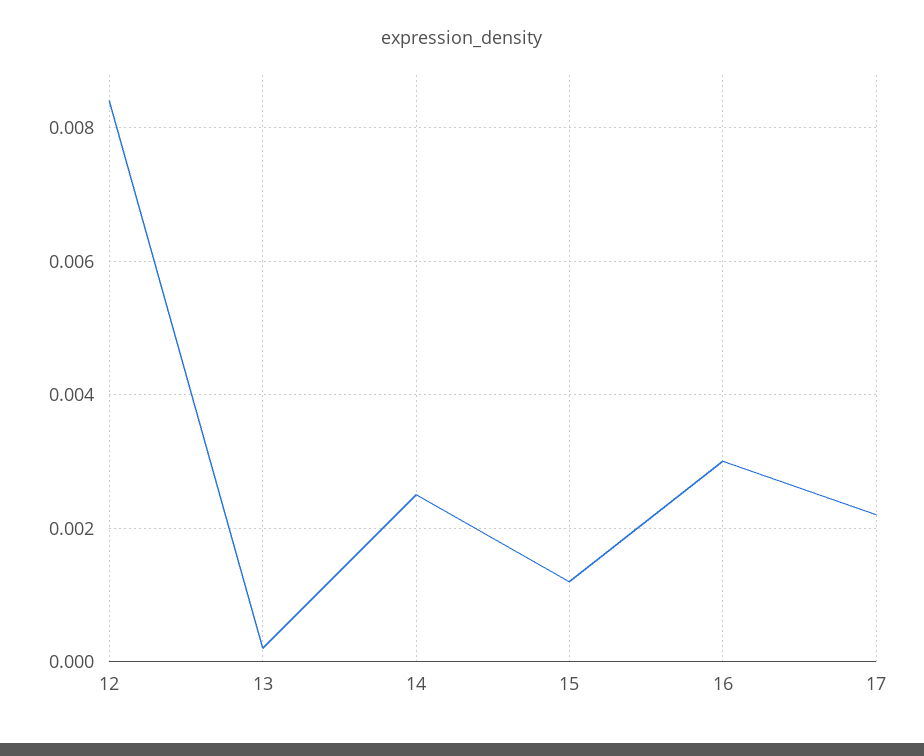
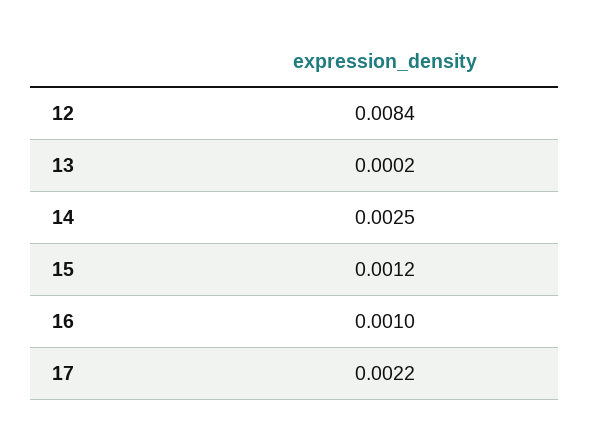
16: 0.003 -> 0.001

